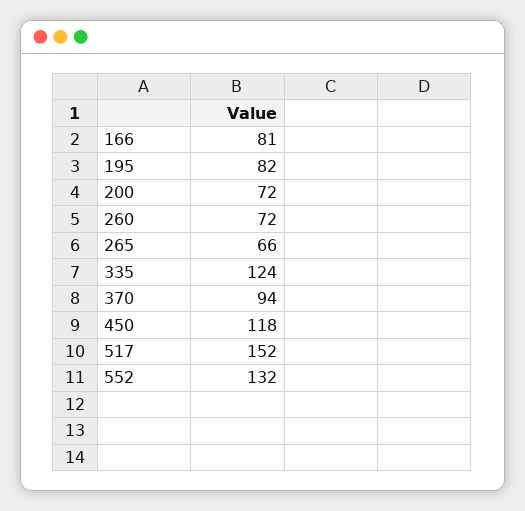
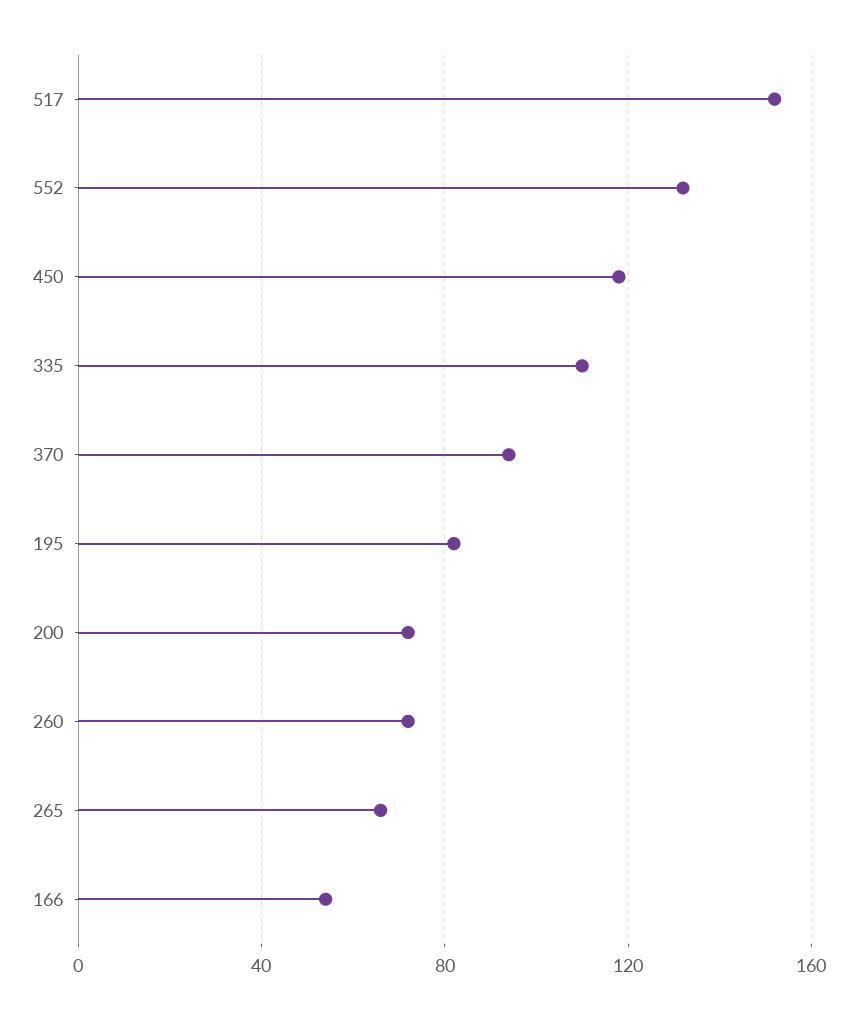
166: 81 -> 55
335: 124 -> 110

